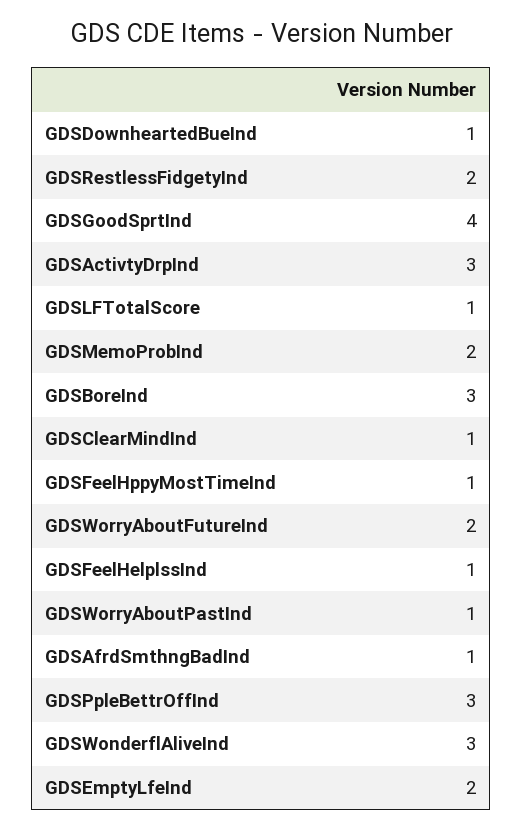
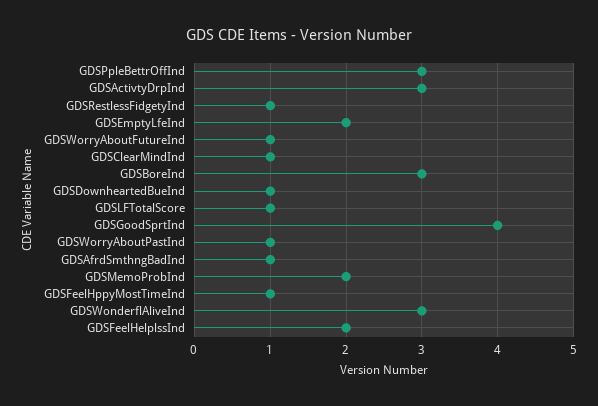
GDSRestlessFidgetyInd: 2 -> 1
GDSWorryAboutFutureInd: 2 -> 1
GDSFeelHelplssInd: 1 -> 2

